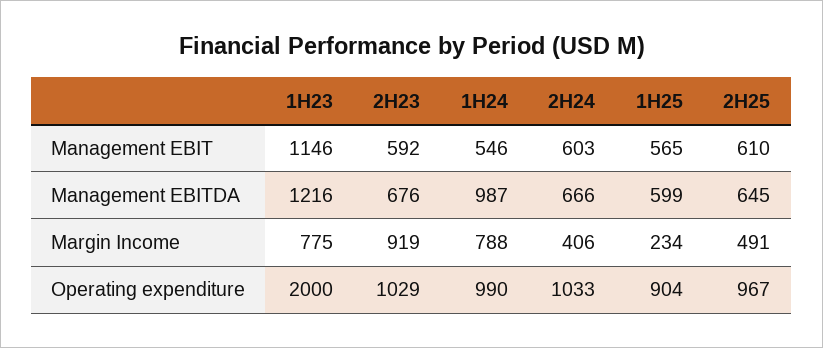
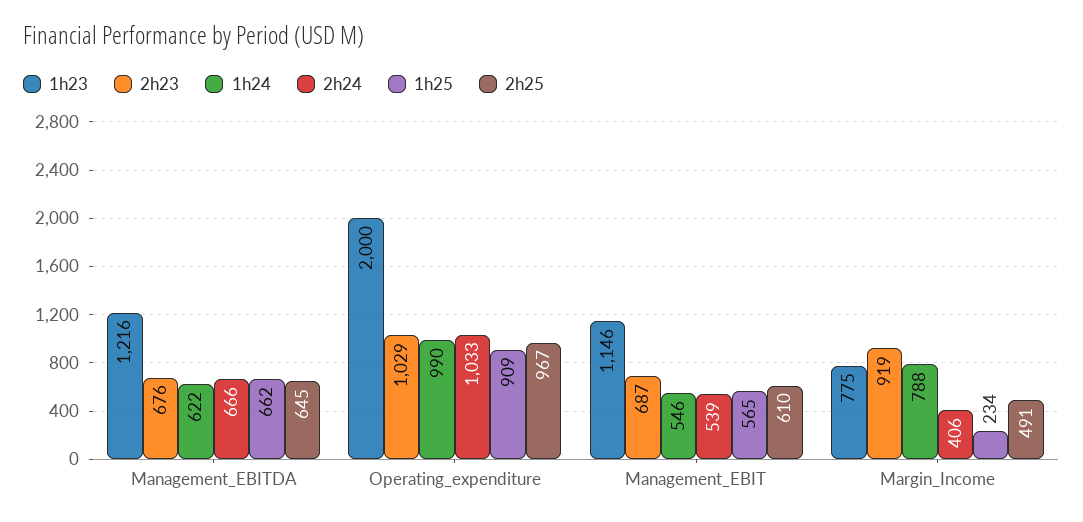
2H23, Management EBIT: 592 -> 687
2H24, Management EBIT: 603 -> 539
1H24, Management EBITDA: 987 -> 622
1H25, Management EBITDA: 599 -> 662
1H25, Operating expenditure: 904 -> 909

